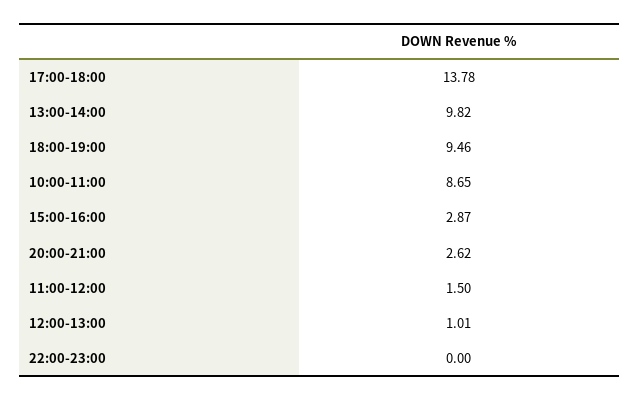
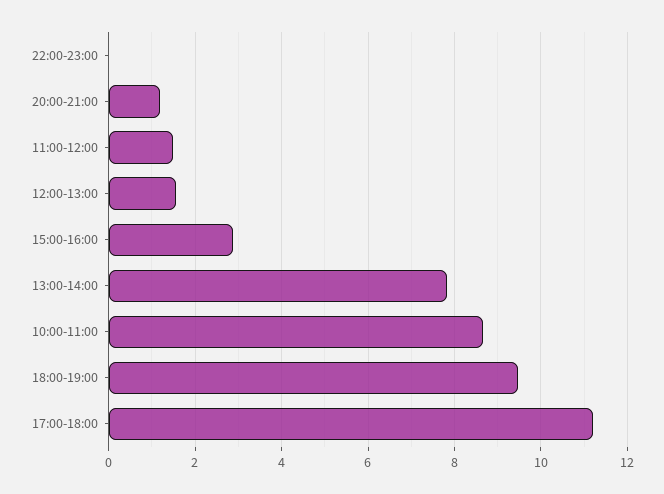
17:00-18:00: 13.78 -> 11.2
13:00-14:00: 9.82 -> 7.8
20:00-21:00: 2.62 -> 1.2
12:00-13:00: 1.01 -> 1.6

